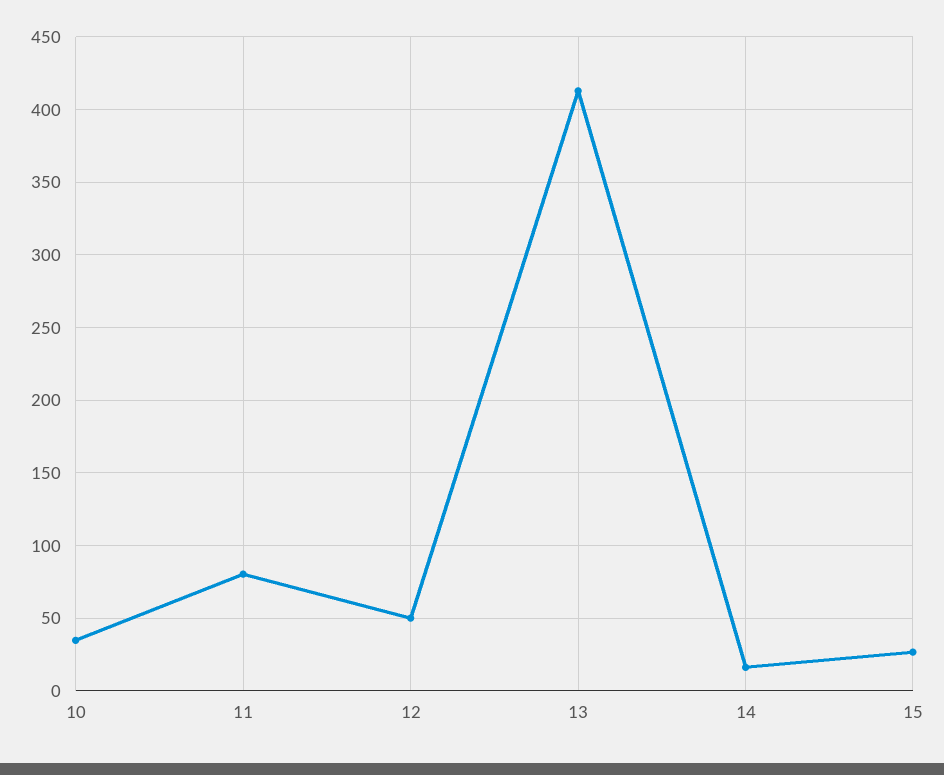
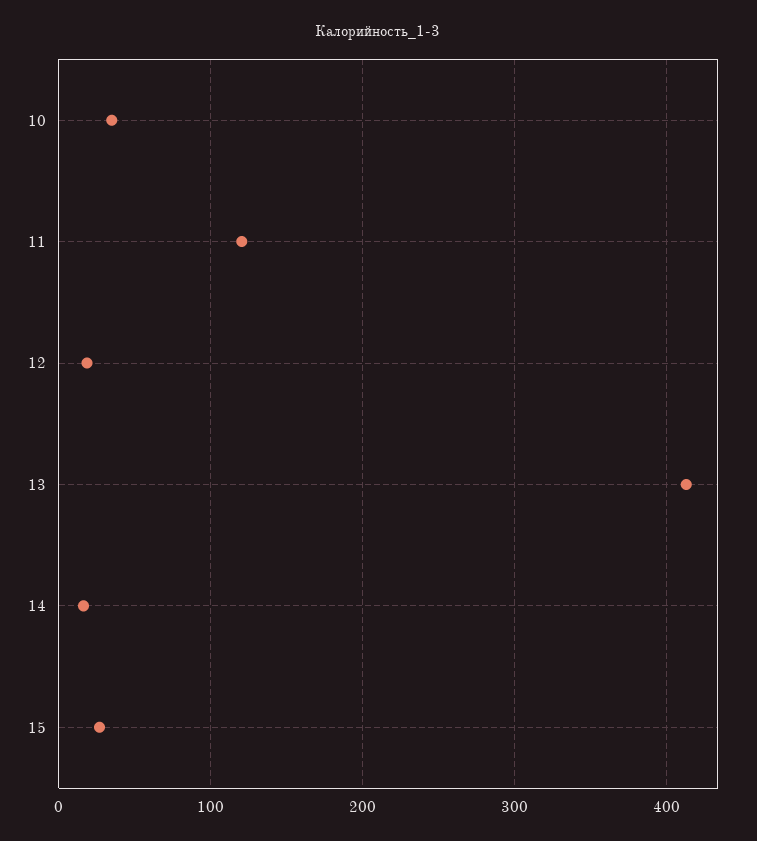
11: 80 -> 120
12: 50 -> 20

